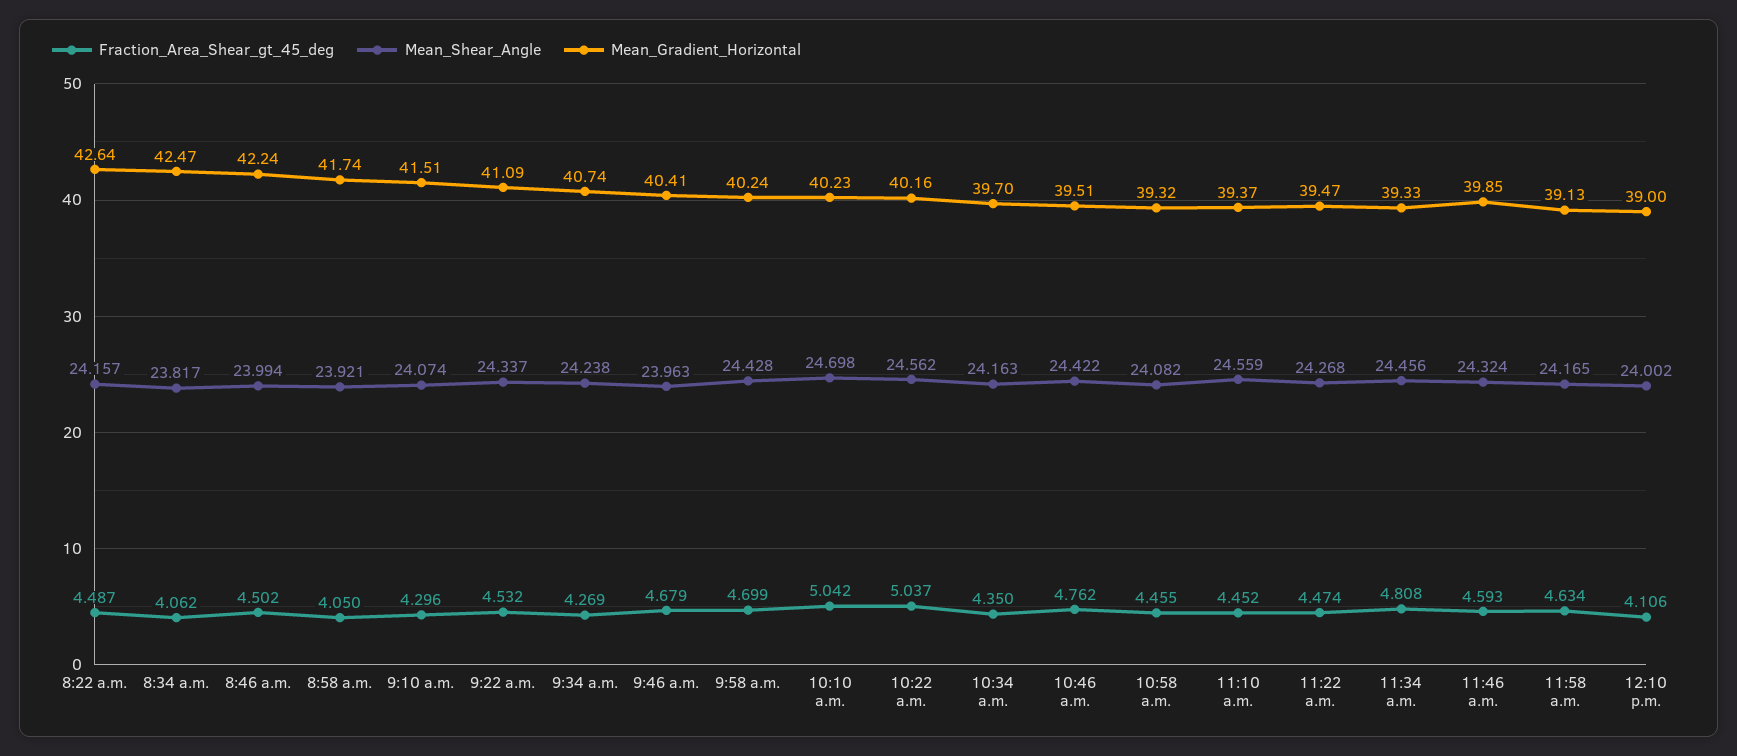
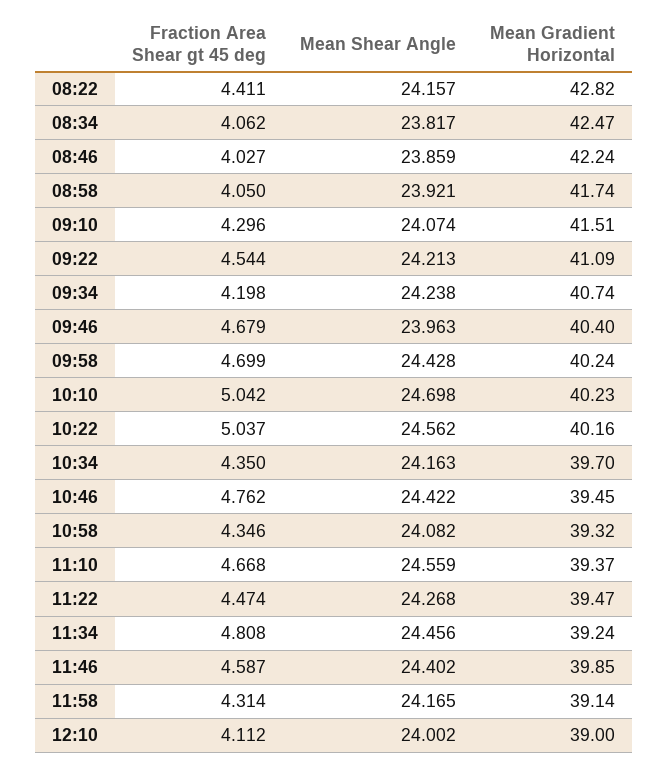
Fraction_Area_Shear_gt_45_deg, 8:22 a.m.: 4.487 -> 4.411
Mean_Gradient_Horizontal, 8:22 a.m.: 42.64 -> 42.82
Fraction_Area_Shear_gt_45_deg, 8:46 a.m.: 4.502 -> 4.027
Mean_Shear_Angle, 8:46 a.m.: 23.994 -> 23.859
Fraction_Area_Shear_gt_45_deg, 9:22 a.m.: 4.532 -> 4.544
Mean_Shear_Angle, 9:22 a.m.: 24.337 -> 24.213
Fraction_Area_Shear_gt_45_deg, 9:34 a.m.: 4.269 -> 4.198
Mean_Gradient_Horizontal, 9:46 a.m.: 40.41 -> 40.4
Mean_Gradient_Horizontal, 10:46 a.m.: 39.51 -> 39.45
Fraction_Area_Shear_gt_45_deg, 10:58 a.m.: 4.455 -> 4.346
Fraction_Area_Shear_gt_45_deg, 11:10 a.m.: 4.452 -> 4.668
Mean_Gradient_Horizontal, 11:34 a.m.: 39.33 -> 39.24
Fraction_Area_Shear_gt_45_deg, 11:46 a.m.: 4.593 -> 4.587
Mean_Shear_Angle, 11:46 a.m.: 24.324 -> 24.402
Fraction_Area_Shear_gt_45_deg, 11:58 a.m.: 4.634 -> 4.314
Mean_Gradient_Horizontal, 11:58 a.m.: 39.13 -> 39.14
Fraction_Area_Shear_gt_45_deg, 12:10 p.m.: 4.106 -> 4.112

